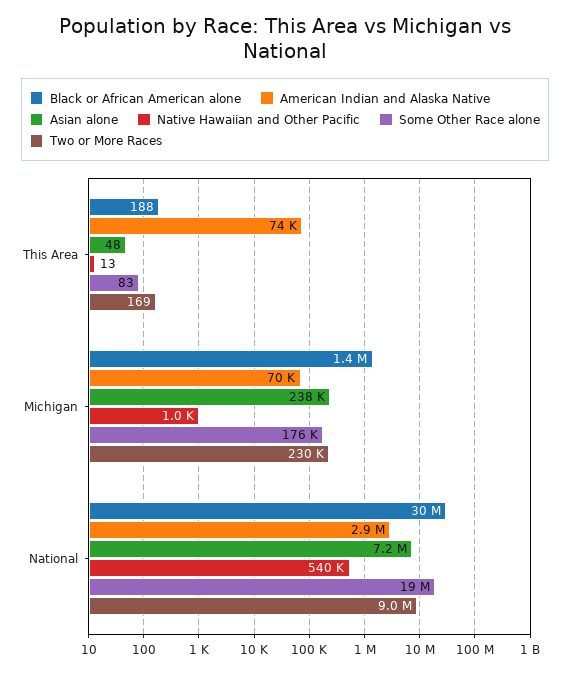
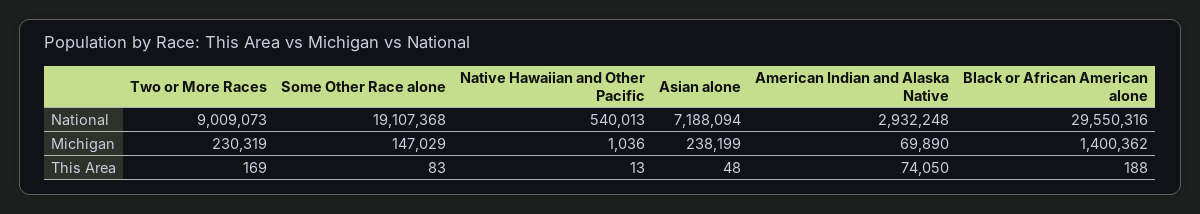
Some Other Race alone, Michigan: 176000 -> 147029

